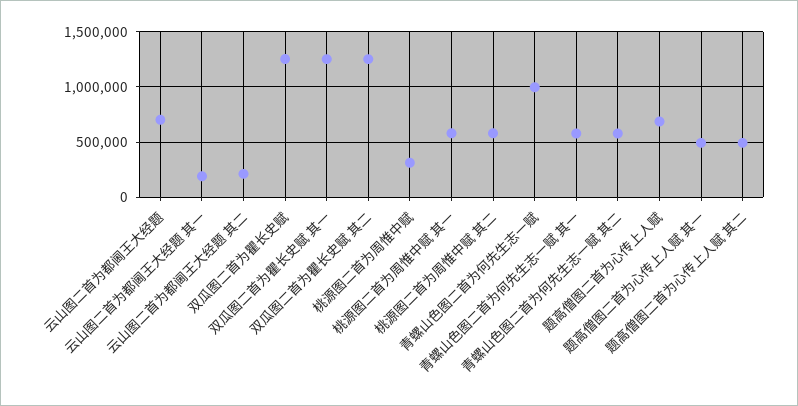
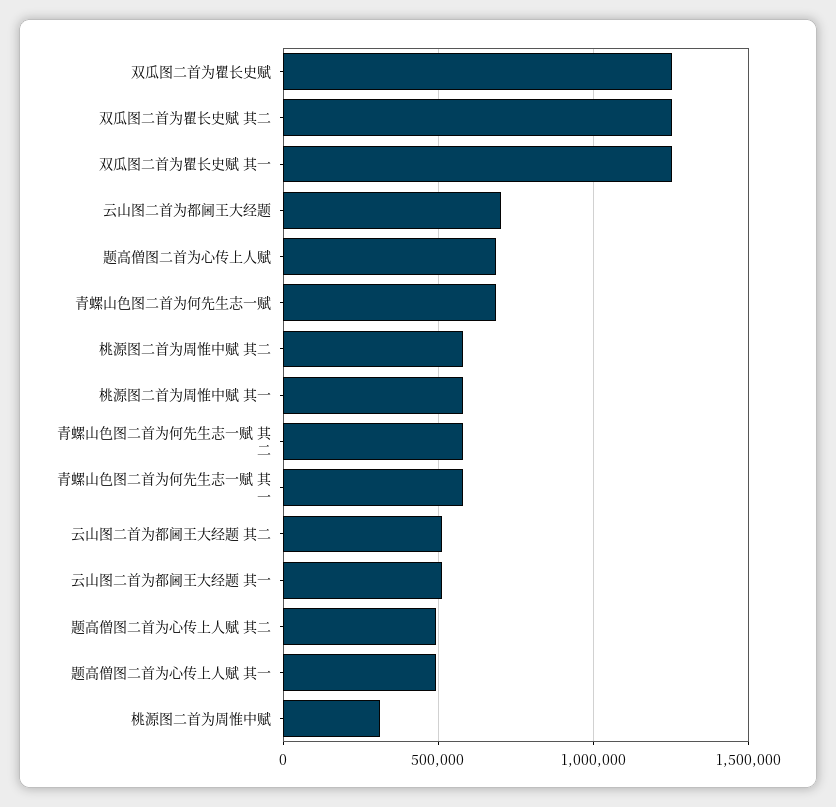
云山图二首为都阃王大经题 其一: 200000 -> 500000
云山图二首为都阃王大经题 其二: 200000 -> 500000
青螺山色图二首为何先生志一赋: 1000000 -> 700000

